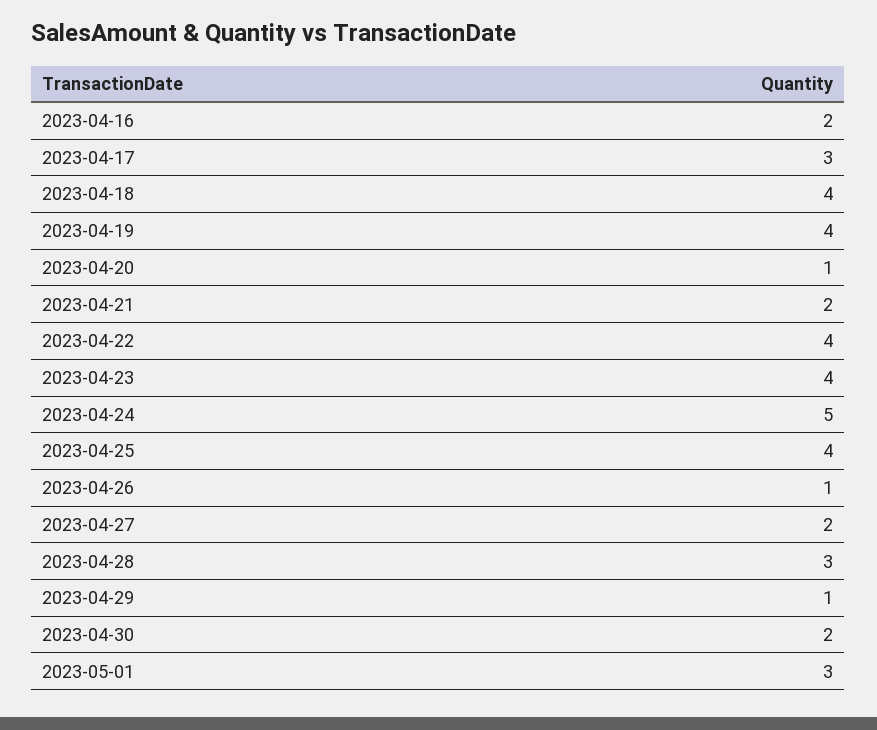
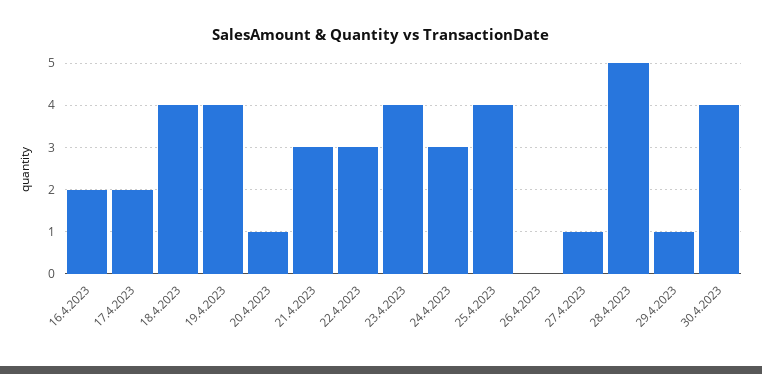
2023-04-17: 3 -> 2
2023-04-21: 2 -> 3
2023-04-22: 4 -> 3
2023-04-24: 5 -> 3
2023-04-26: 1 -> 0
2023-04-27: 2 -> 1
2023-04-28: 3 -> 5
2023-04-30: 2 -> 4
2023-05-01: 3 -> none

